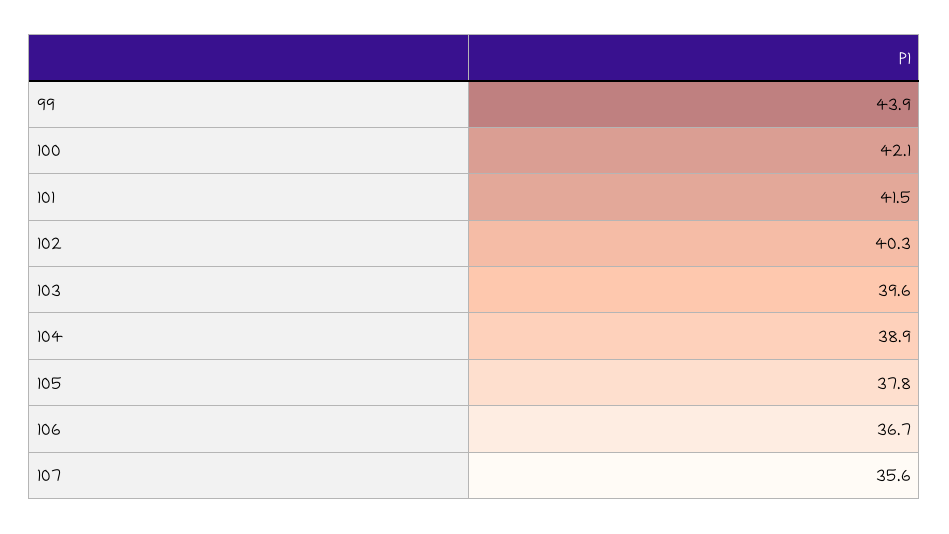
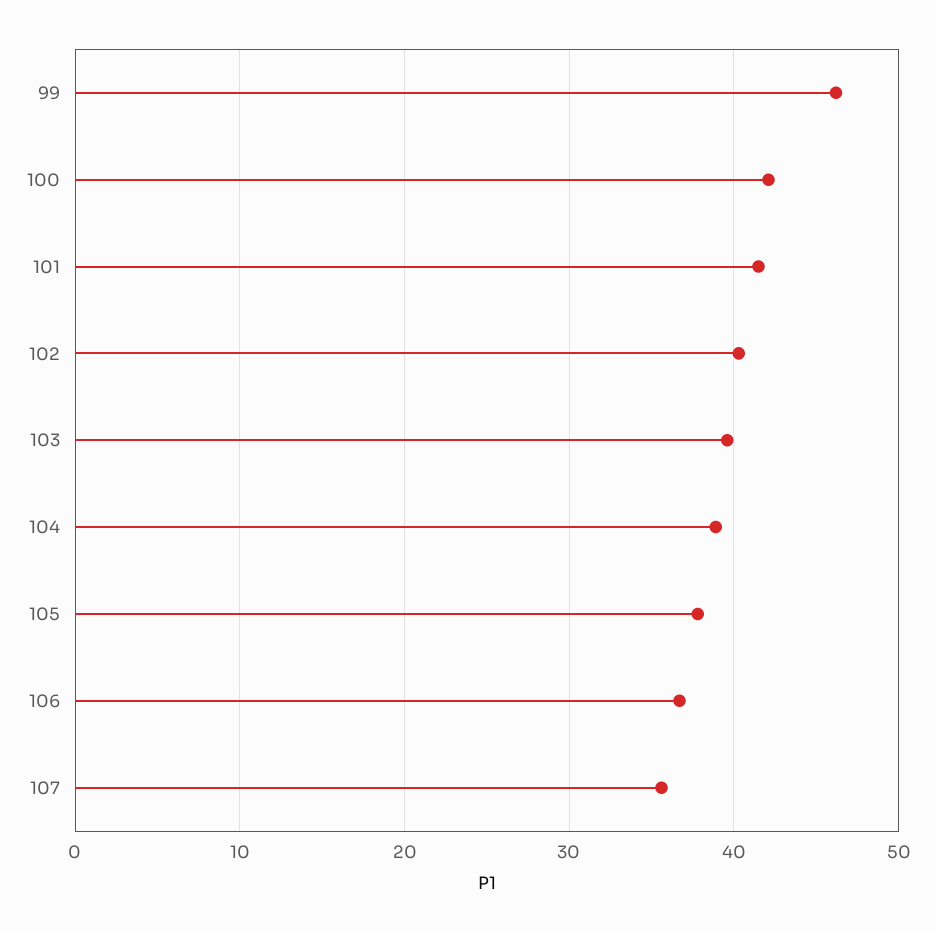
99: 43.9 -> 46

